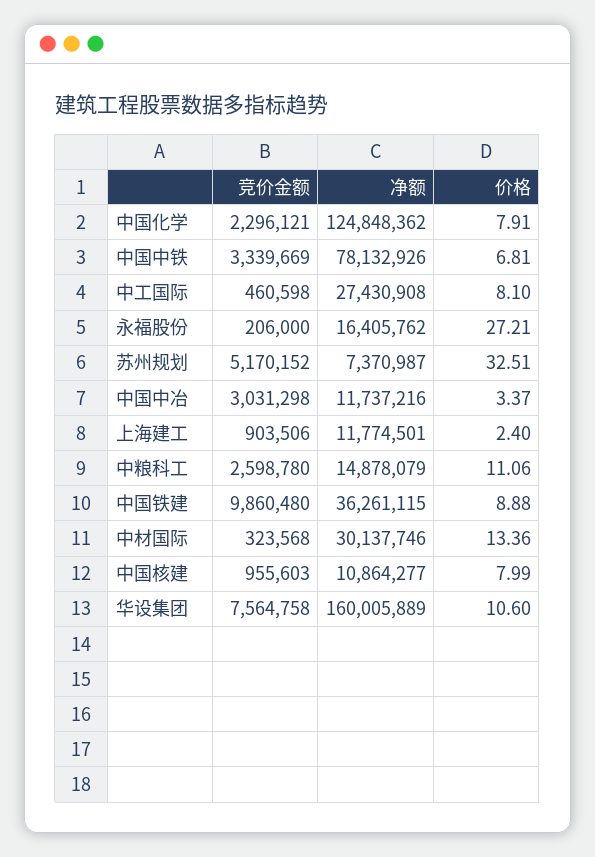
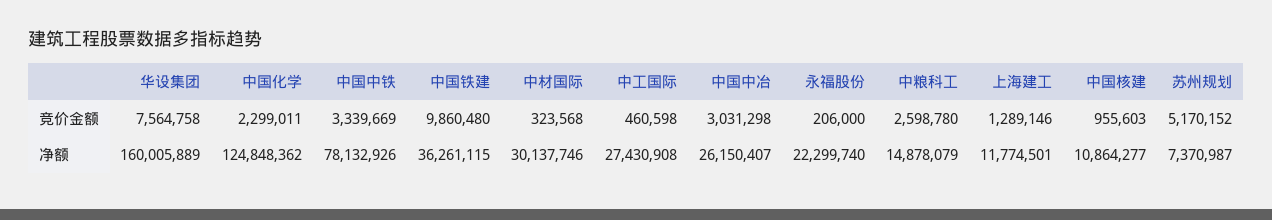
竞价金额, 中国化学: 2296121 -> 2299011
价格, 中国化学: 7.91 -> none
价格, 中国中铁: 6.81 -> none
价格, 中工国际: 8.1 -> none
净额, 永福股份: 16405762 -> 22299740
价格, 永福股份: 27.21 -> none
价格, 苏州规划: 32.51 -> none
净额, 中国中冶: 11737216 -> 26150407
价格, 中国中冶: 3.37 -> none
竞价金额, 上海建工: 903506 -> 1289146
价格, 上海建工: 2.4 -> none
价格, 中粮科工: 11.06 -> none
价格, 中国铁建: 8.88 -> none
价格, 中材国际: 13.36 -> none
价格, 中国核建: 7.99 -> none
价格, 华设集团: 10.6 -> none

